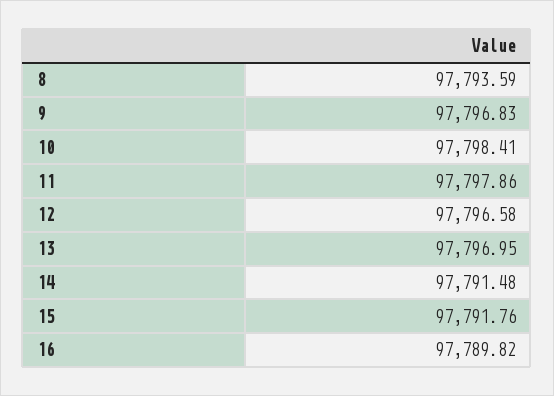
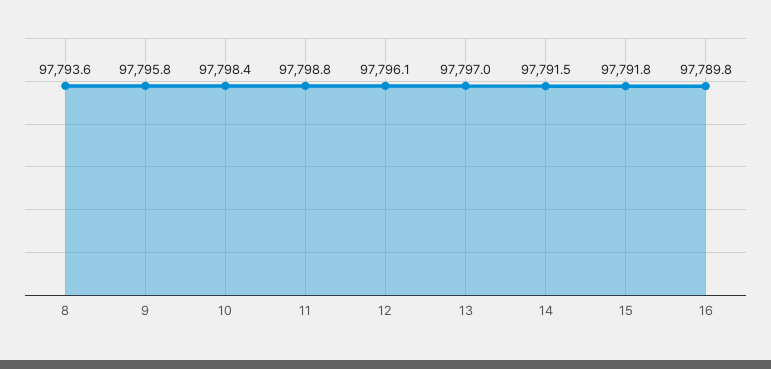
9: 97796.83 -> 97795.8
11: 97797.86 -> 97798.8
12: 97796.58 -> 97796.1

